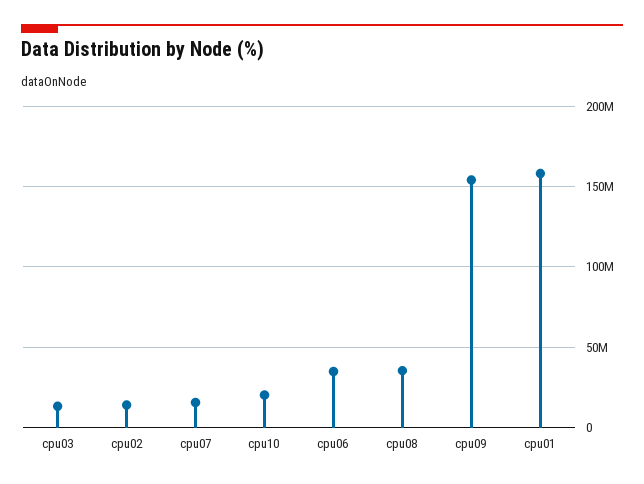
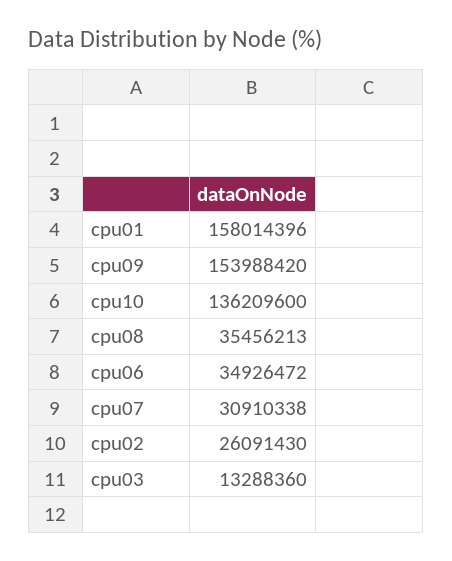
cpu02: 15000000 -> 26091430
cpu07: 15000000 -> 30910338
cpu10: 20000000 -> 136209600

